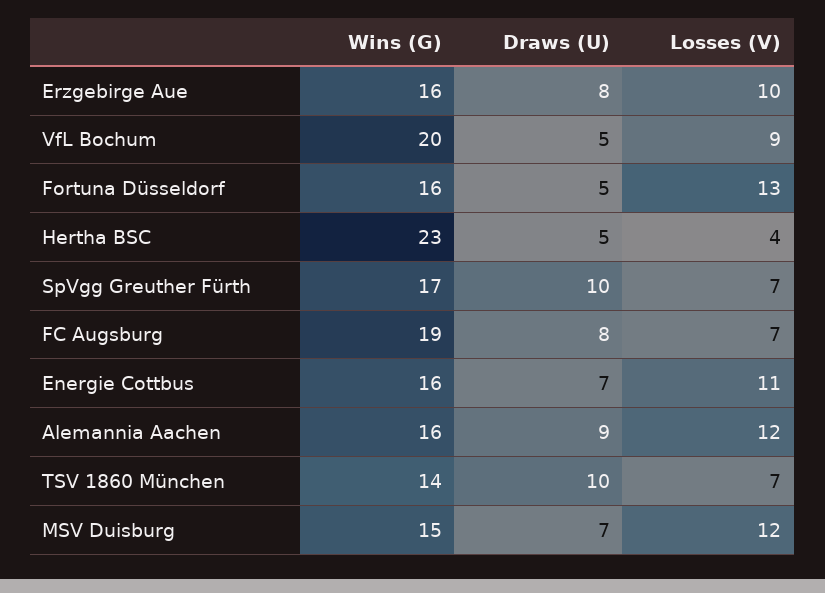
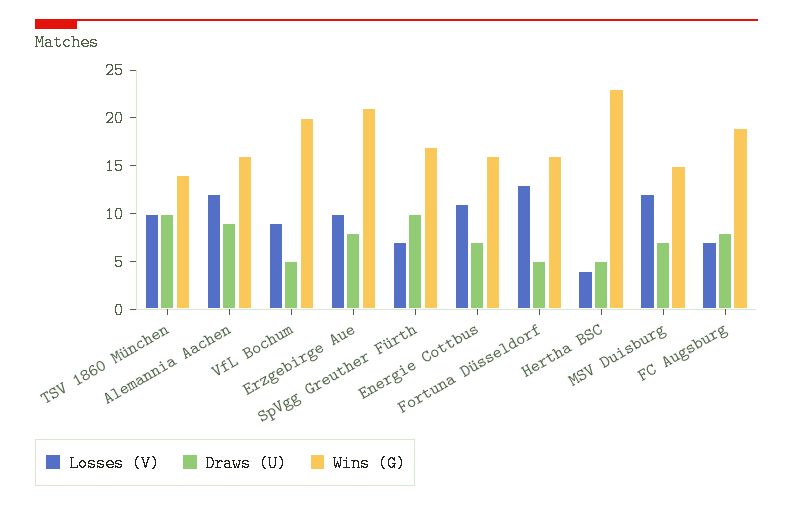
Wins (G), Erzgebirge Aue: 16 -> 21
Losses (V), TSV 1860 München: 7 -> 10

